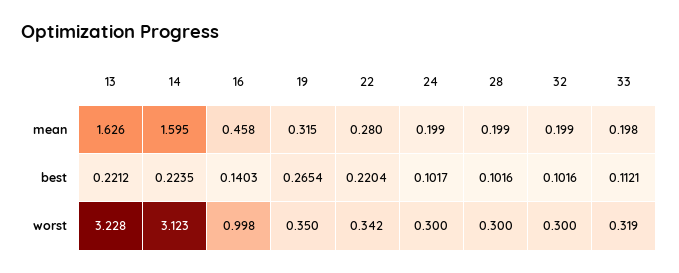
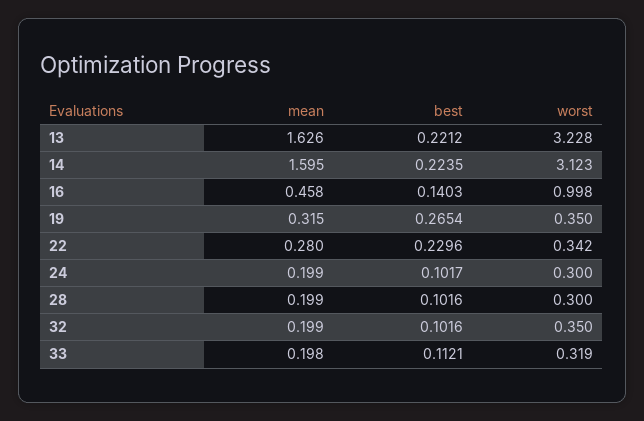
22, best: 0.2204 -> 0.2296
32, worst: 0.3 -> 0.35

